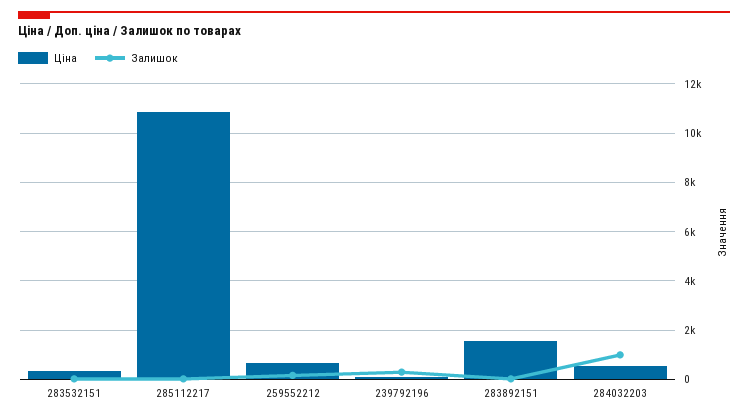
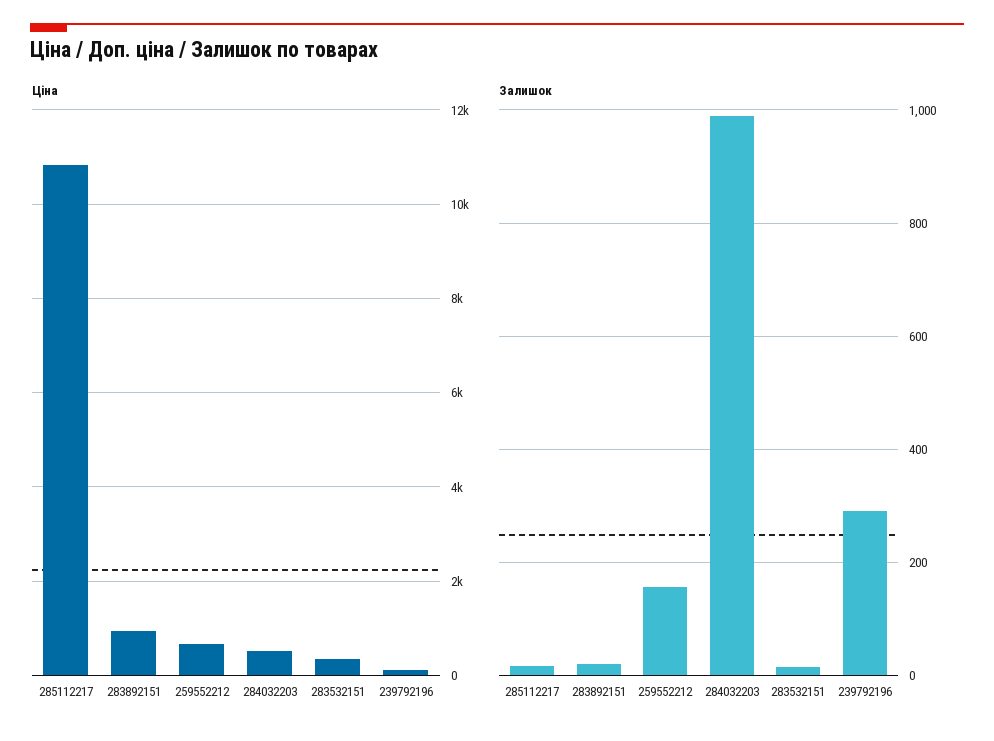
Ціна, 283892151: 1500 -> 1000

